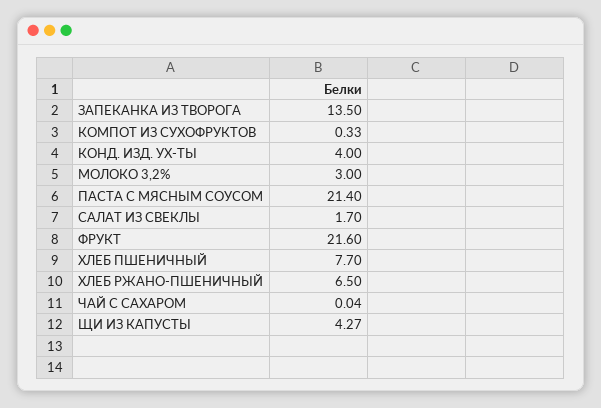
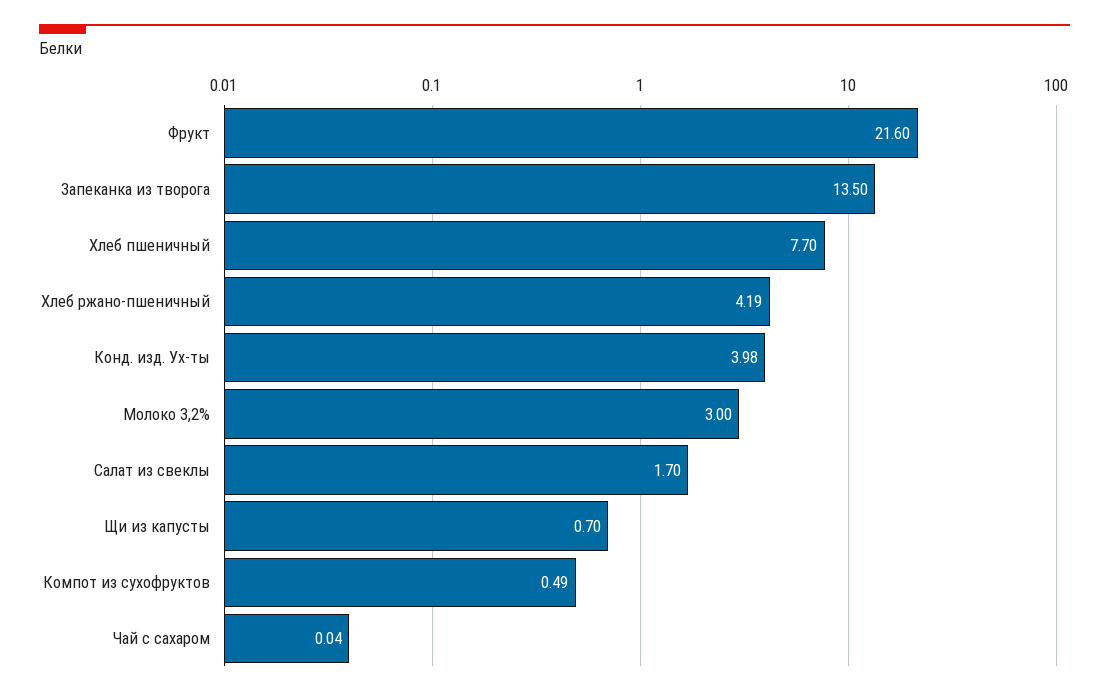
КОМПОТ ИЗ СУХОФРУКТОВ: 0.33 -> 0.49
КОНД. ИЗД. УХ-ТЫ: 4 -> 3.98
ПАСТА С МЯСНЫМ СОУСОМ: 21.4 -> none
ХЛЕБ РЖАНО-ПШЕНИЧНЫЙ: 6.5 -> 4.19
ЩИ ИЗ КАПУСТЫ: 4.27 -> 0.7

